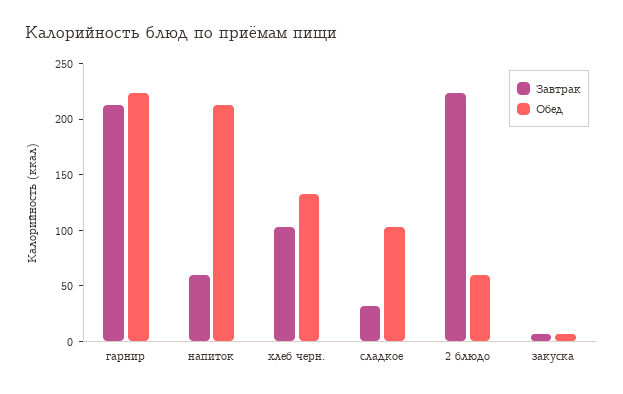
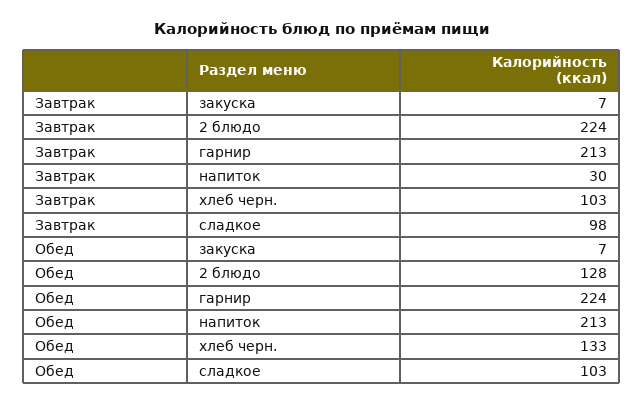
Завтрак, напиток: 60 -> 30
Завтрак, сладкое: 30 -> 98
Обед, 2 блюдо: 60 -> 128

